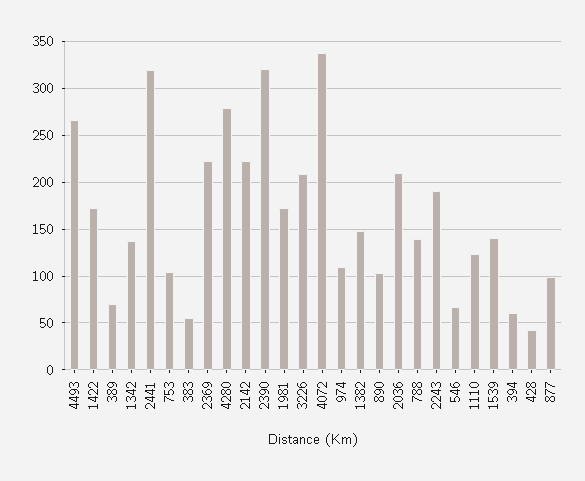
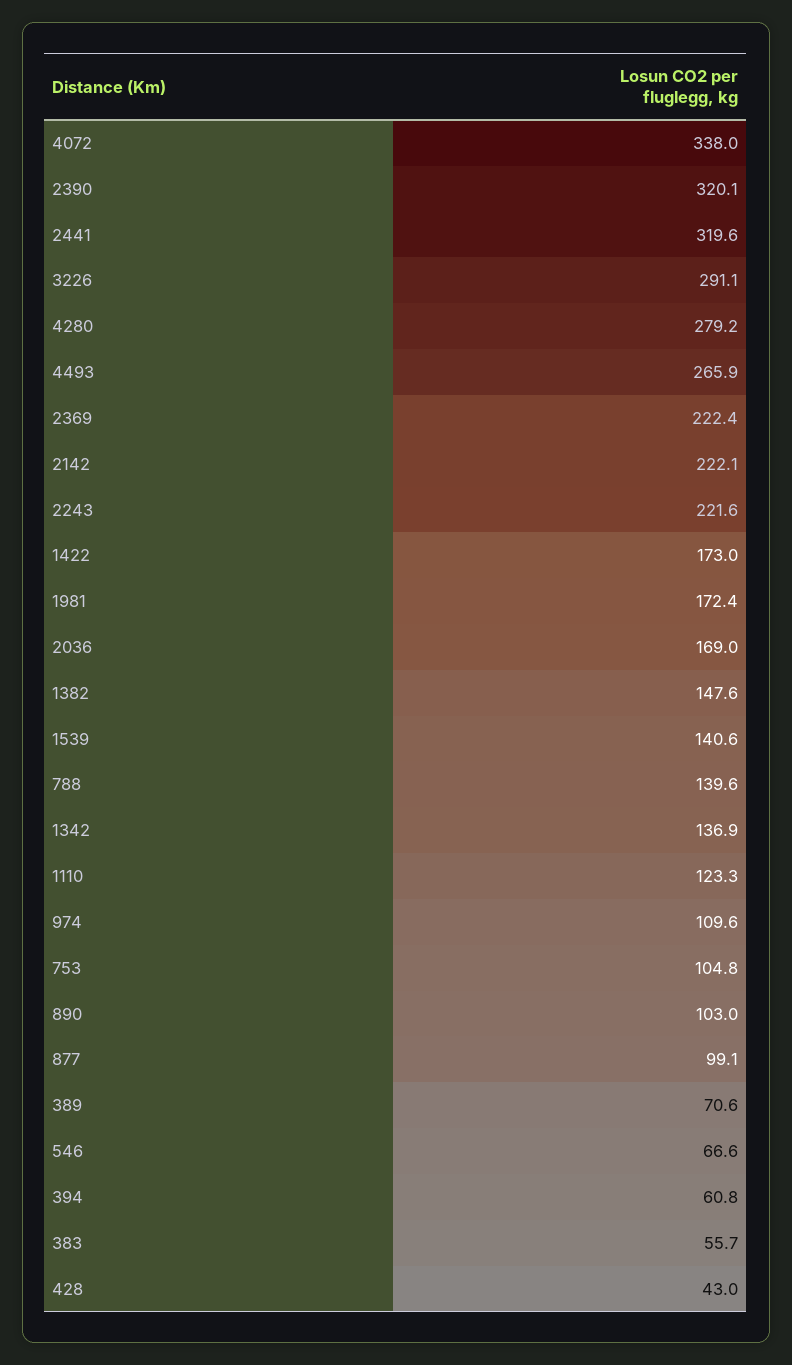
3226: 210 -> 291.1
2036: 210 -> 169
2243: 190 -> 221.6

